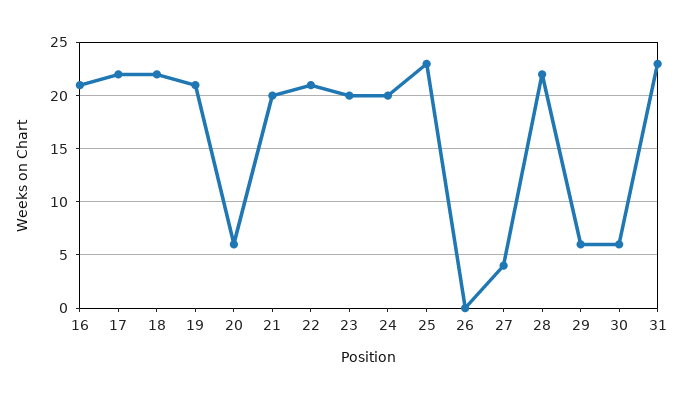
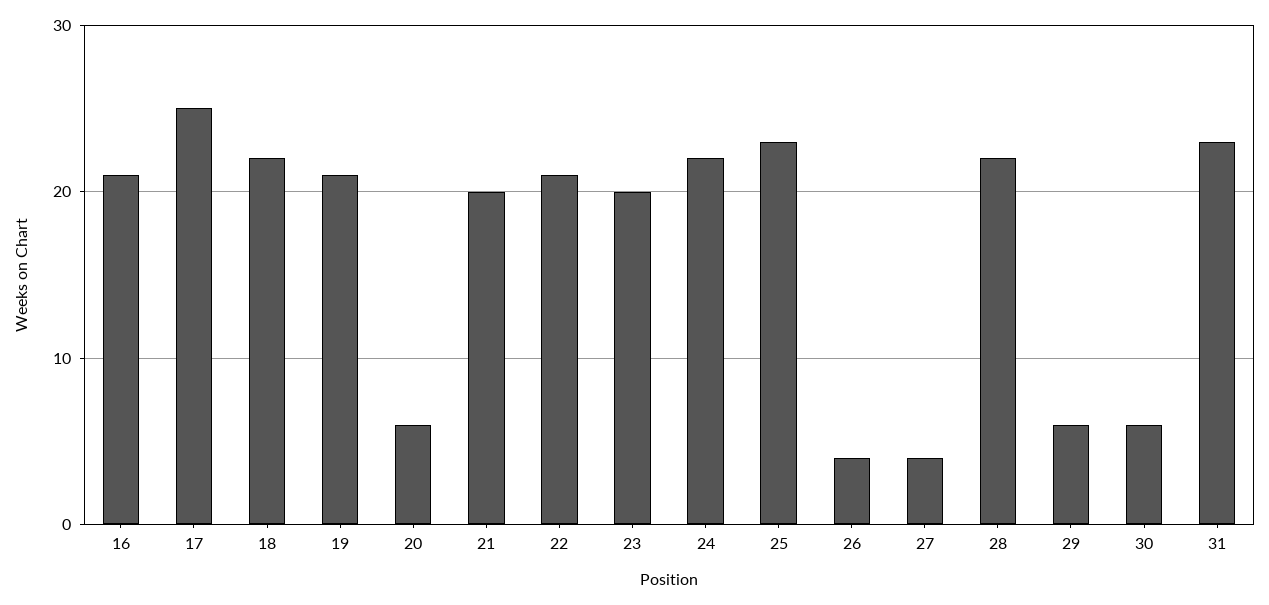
17: 22 -> 25
24: 20 -> 22
26: 0 -> 4

